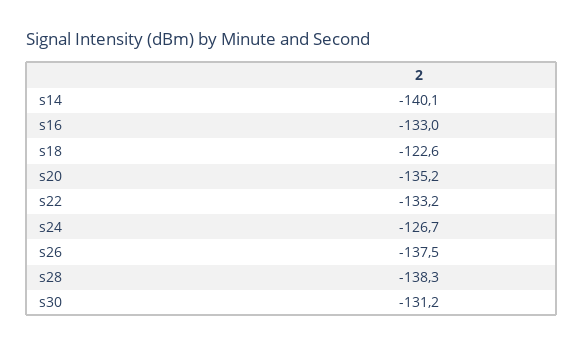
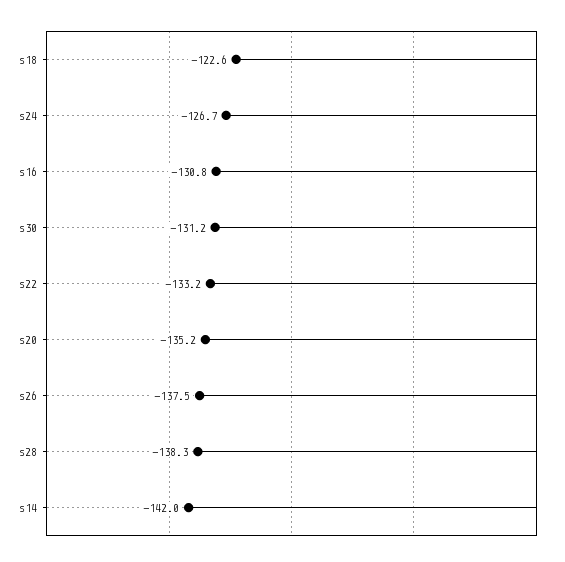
s14: -140.1 -> -142
s16: -133 -> -130.8

